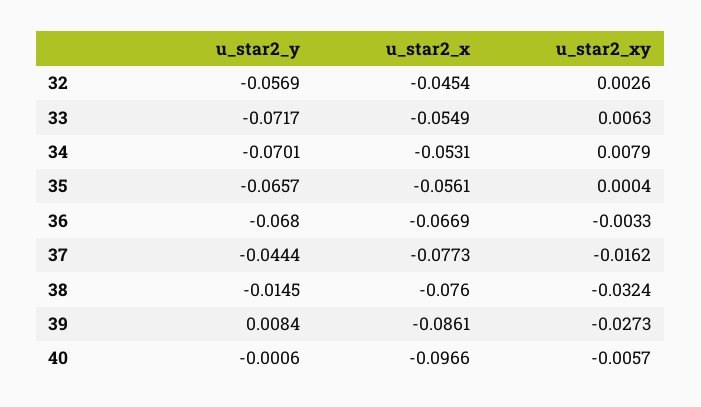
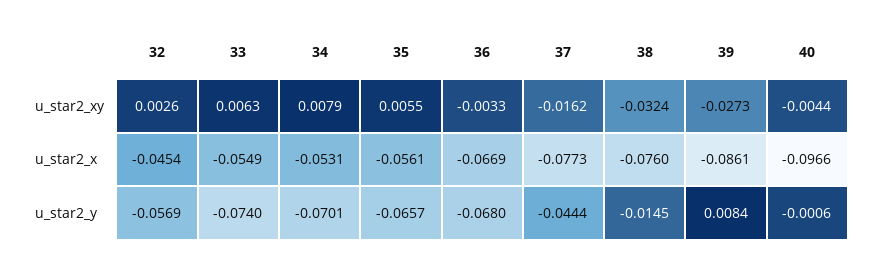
u_star2_y, 33: -0.0717 -> -0.074
u_star2_xy, 35: 0.0004 -> 0.0055
u_star2_xy, 40: -0.0057 -> -0.0044

